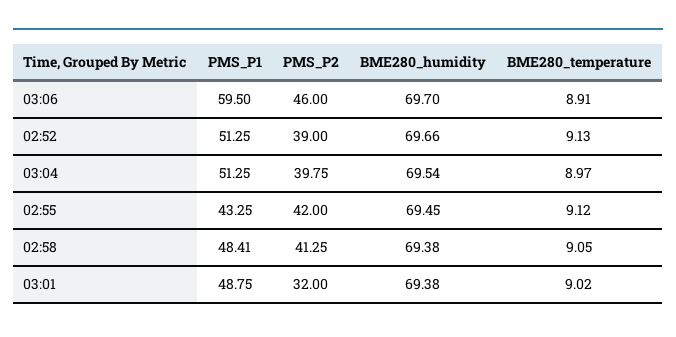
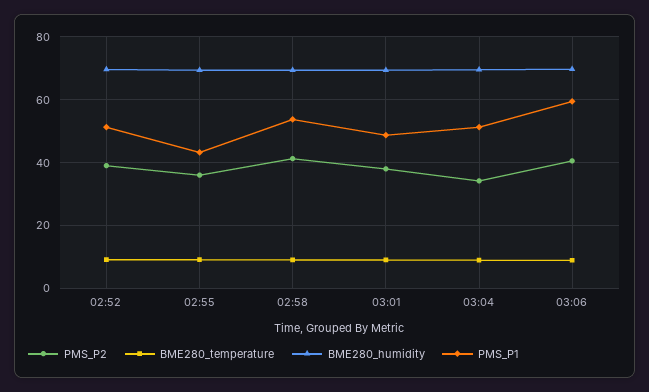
PMS_P2, 03:06: 46 -> 40
PMS_P2, 03:04: 39.75 -> 34
PMS_P2, 02:55: 42 -> 36
PMS_P1, 02:58: 48.41 -> 54
PMS_P2, 03:01: 32 -> 38

